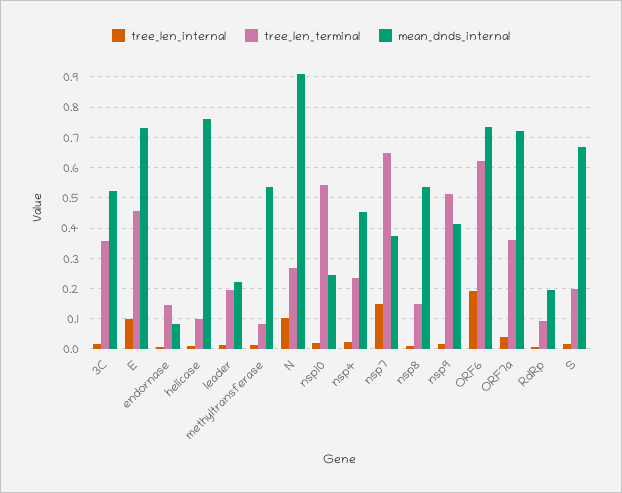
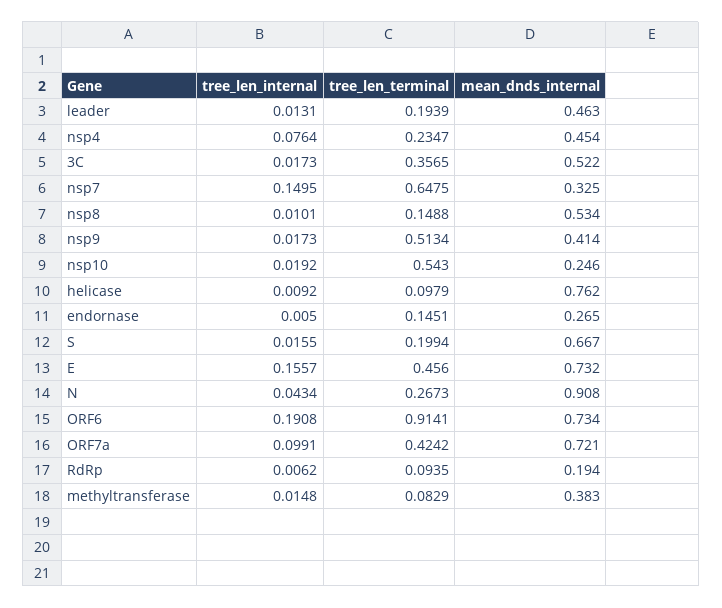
tree_len_internal, E: 0.1 -> 0.1557
mean_dnds_internal, endornase: 0.08 -> 0.265
mean_dnds_internal, leader: 0.22 -> 0.463
mean_dnds_internal, methyltransferase: 0.54 -> 0.383
tree_len_internal, N: 0.1 -> 0.0434
tree_len_internal, nsp4: 0.02 -> 0.0764
mean_dnds_internal, nsp7: 0.38 -> 0.325
tree_len_terminal, ORF6: 0.62 -> 0.9141
tree_len_internal, ORF7a: 0.04 -> 0.0991
tree_len_terminal, ORF7a: 0.36 -> 0.4242

